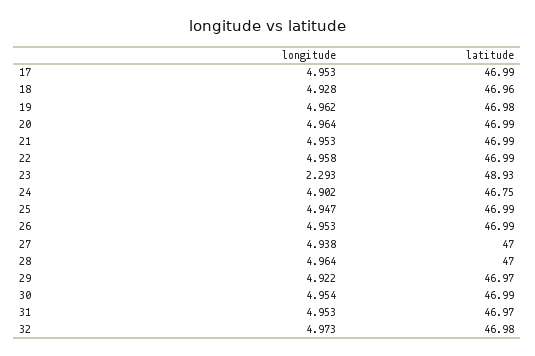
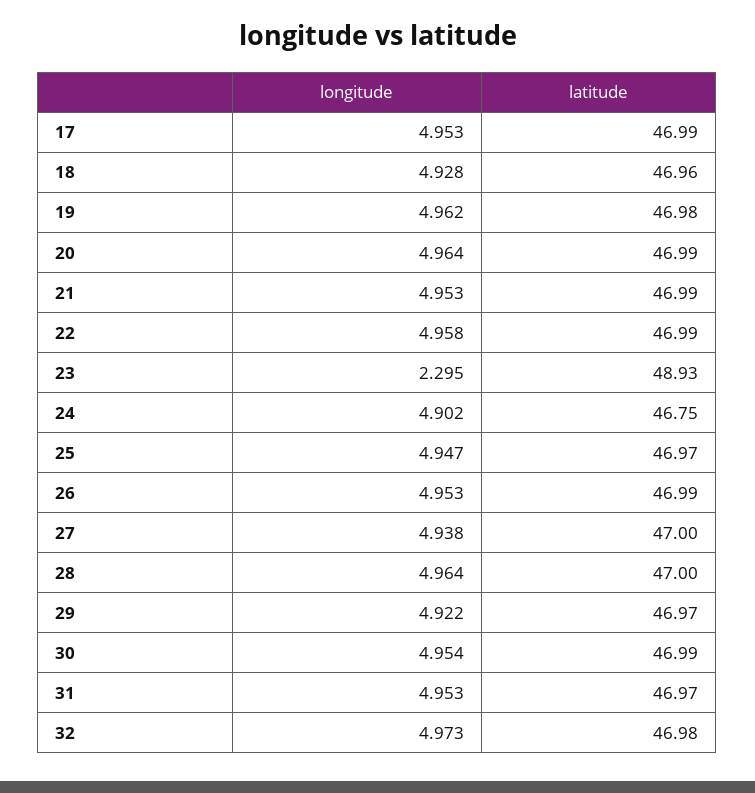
longitude, 23: 2.293 -> 2.295
latitude, 25: 46.99 -> 46.97

